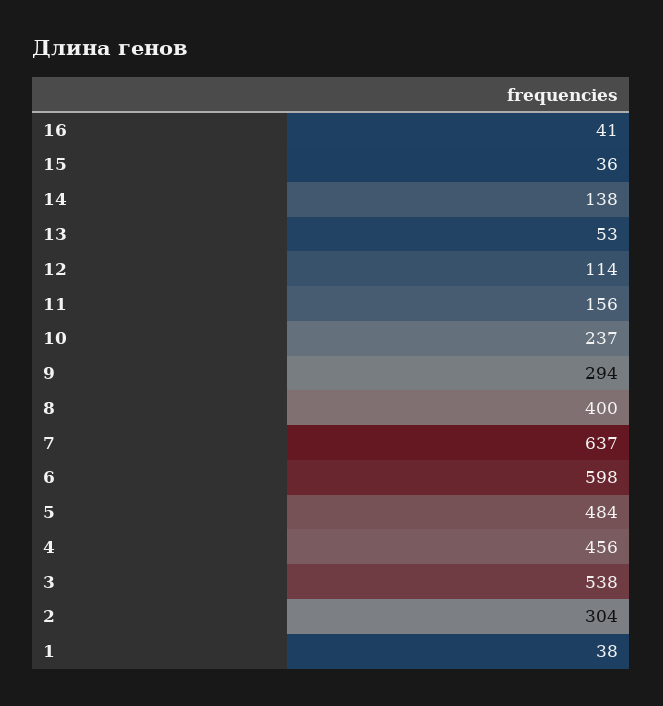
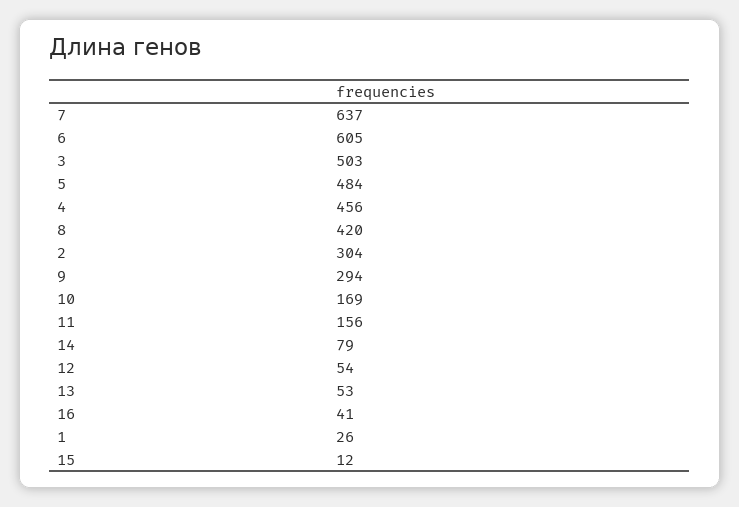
15: 36 -> 12
14: 138 -> 79
12: 114 -> 54
10: 237 -> 169
8: 400 -> 420
6: 598 -> 605
3: 538 -> 503
1: 38 -> 26

